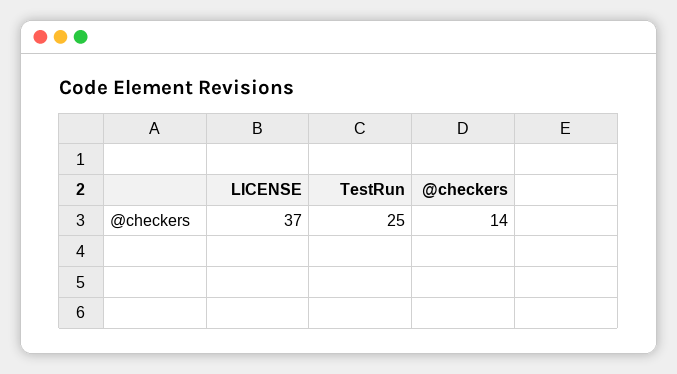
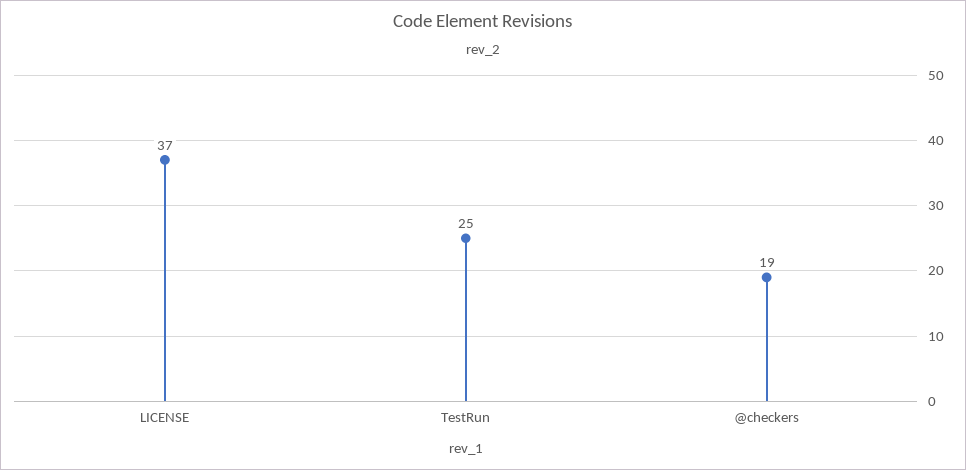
@checkers: 14 -> 19

